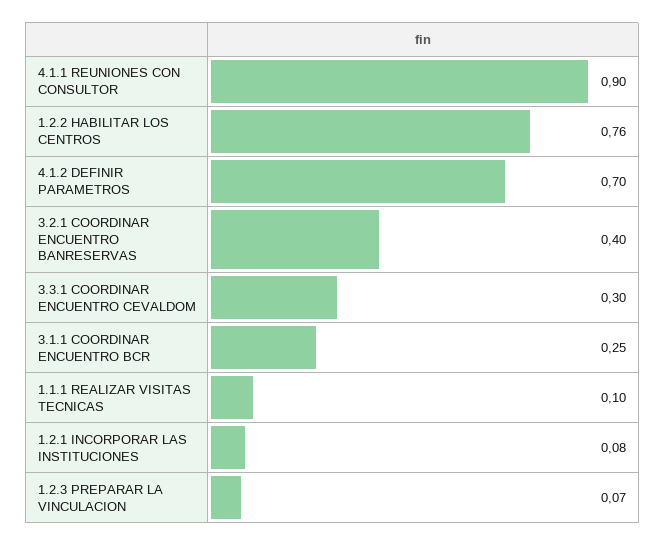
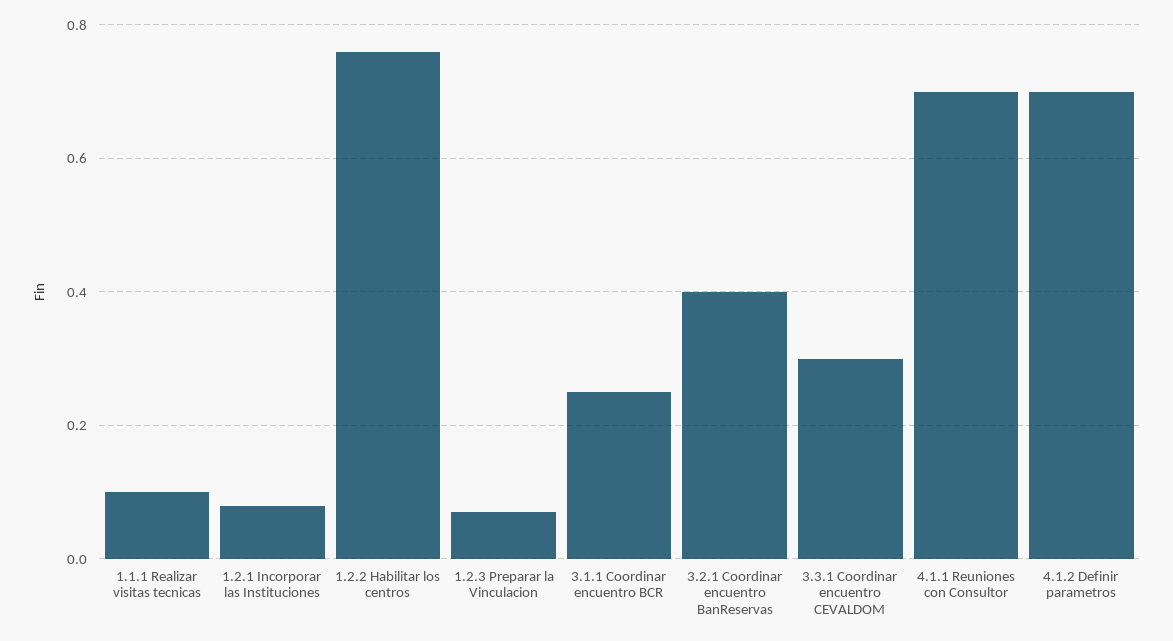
4.1.1 REUNIONES CON CONSULTOR: 0.9 -> 0.7

